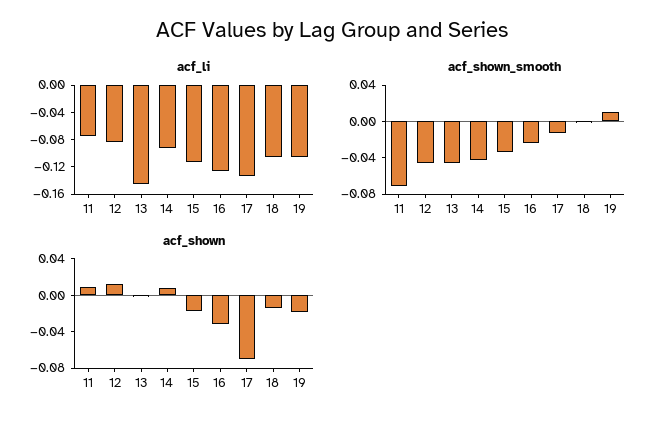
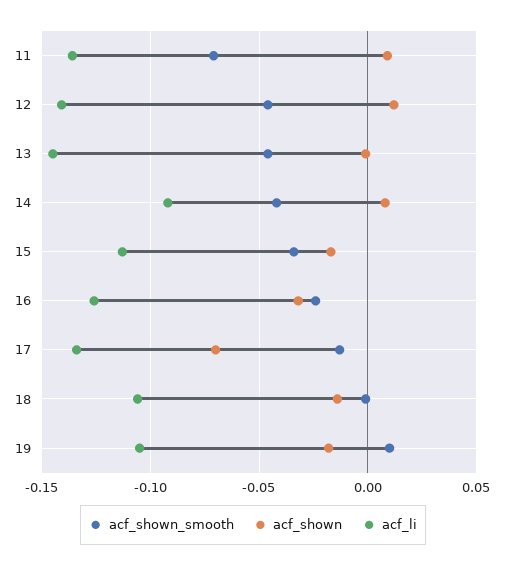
acf_li, 11: -0.08 -> -0.135
acf_li, 12: -0.08 -> -0.14

